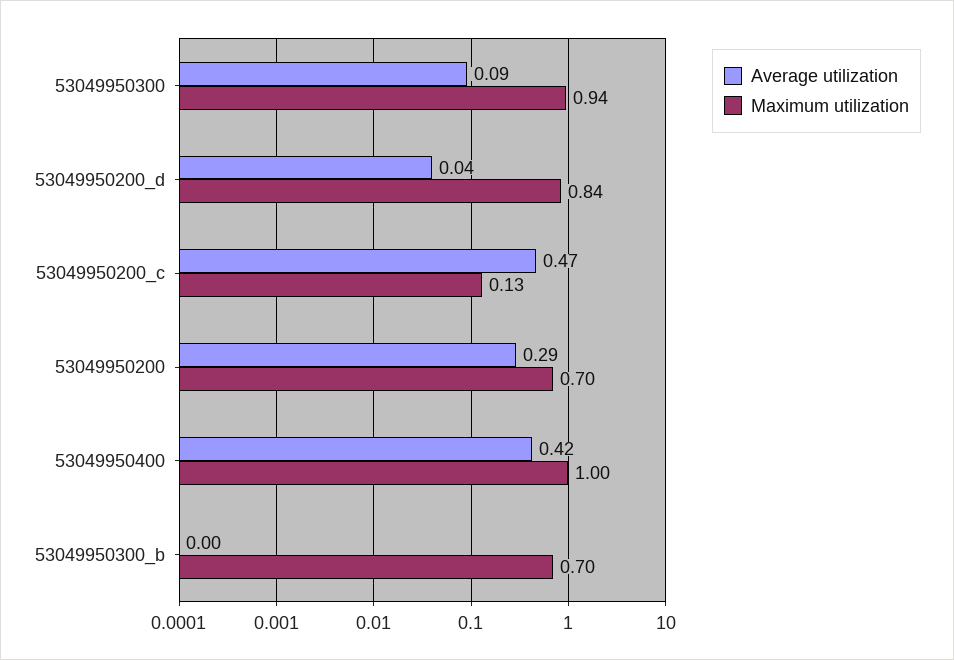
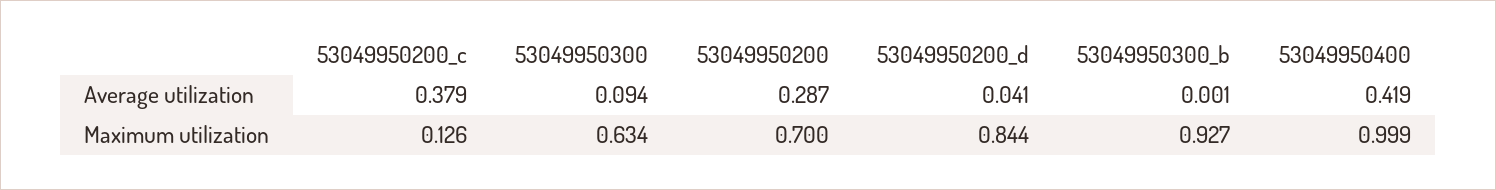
Maximum utilization, 53049950300: 0.94 -> 0.634
Average utilization, 53049950200_c: 0.47 -> 0.379
Maximum utilization, 53049950300_b: 0.7 -> 0.927

